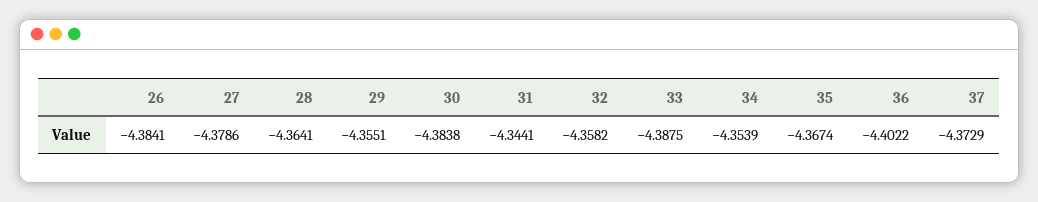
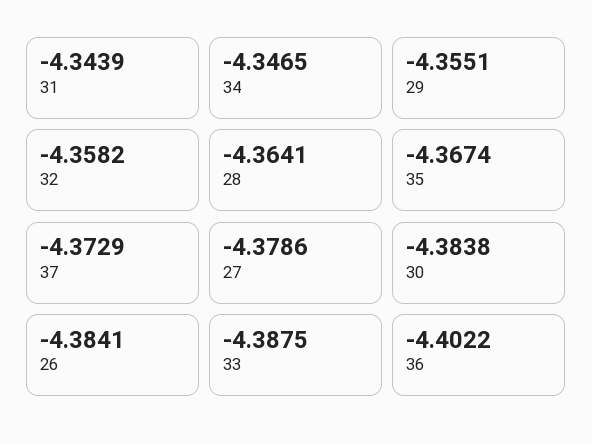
31: -4.3441 -> -4.3439
34: -4.3539 -> -4.3465

